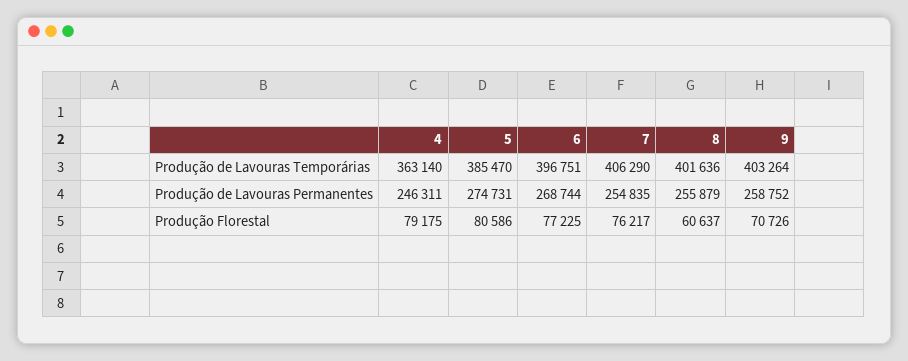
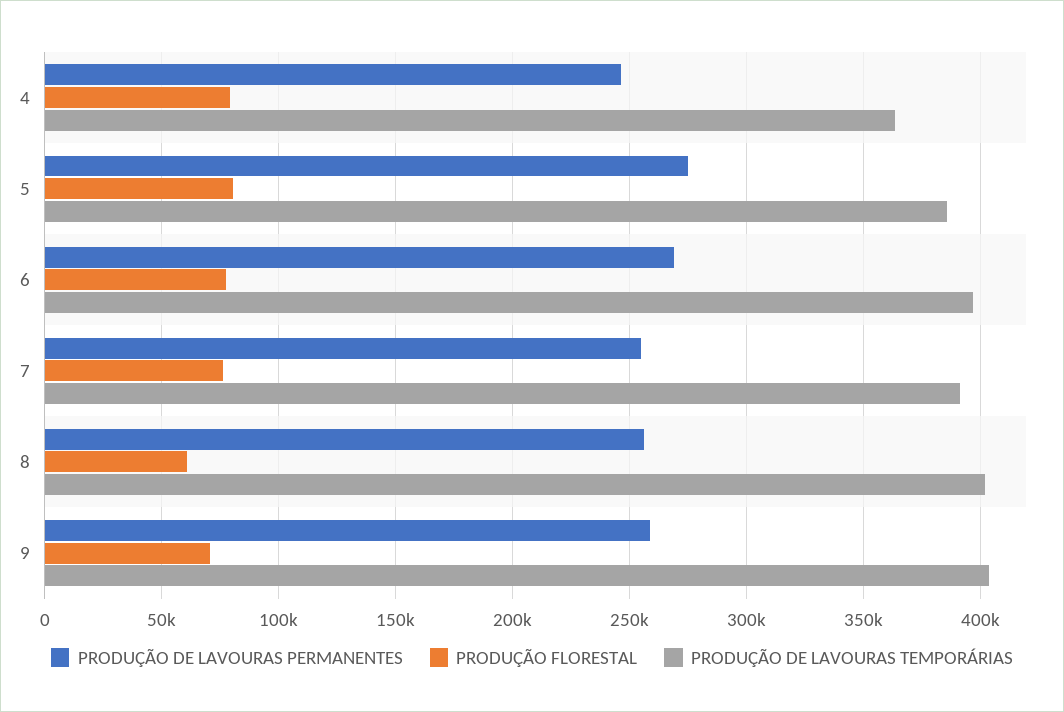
Produção de Lavouras Temporárias, 7: 406290 -> 390000

